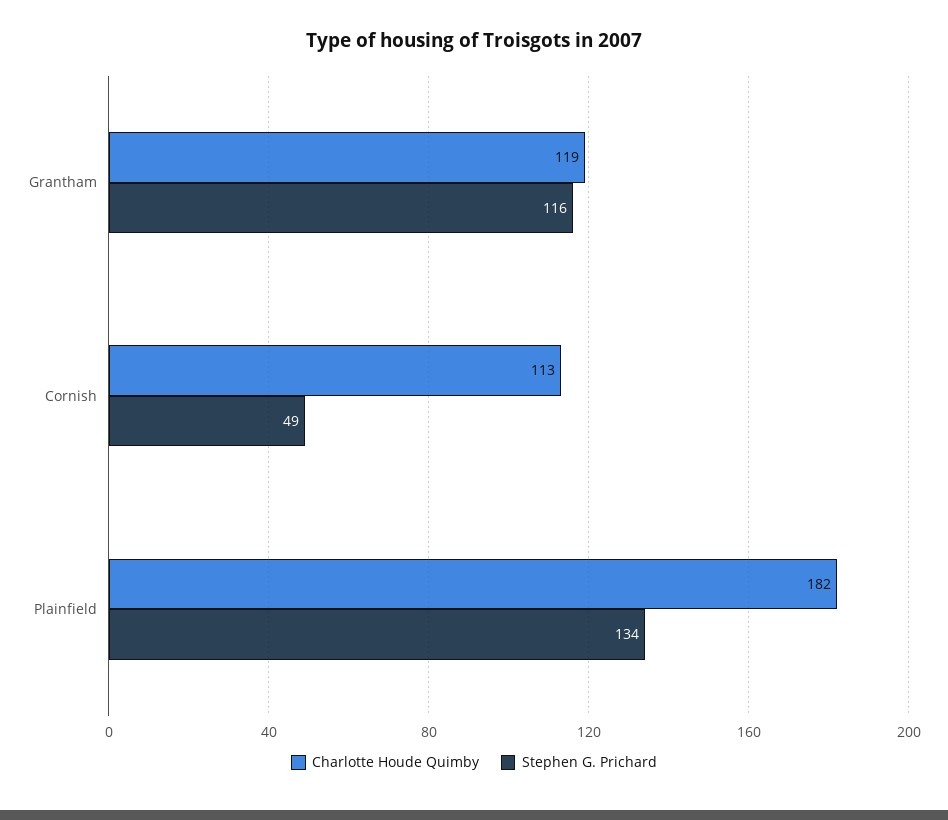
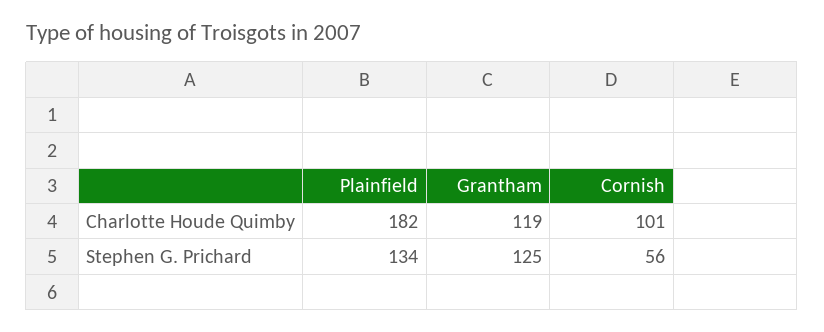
Stephen G. Prichard, Grantham: 116 -> 125
Charlotte Houde Quimby, Cornish: 113 -> 101
Stephen G. Prichard, Cornish: 49 -> 56

